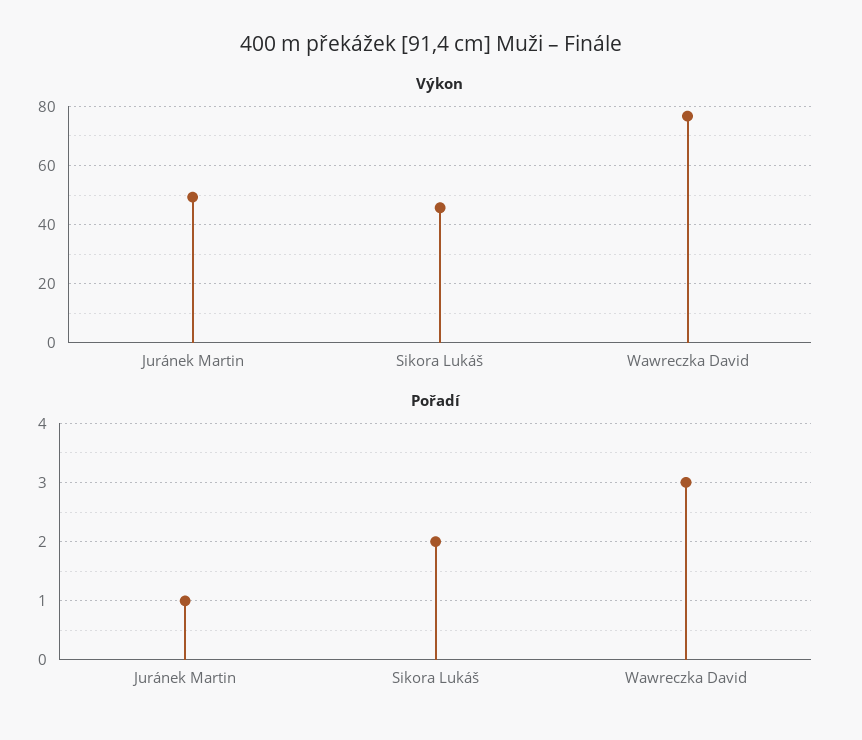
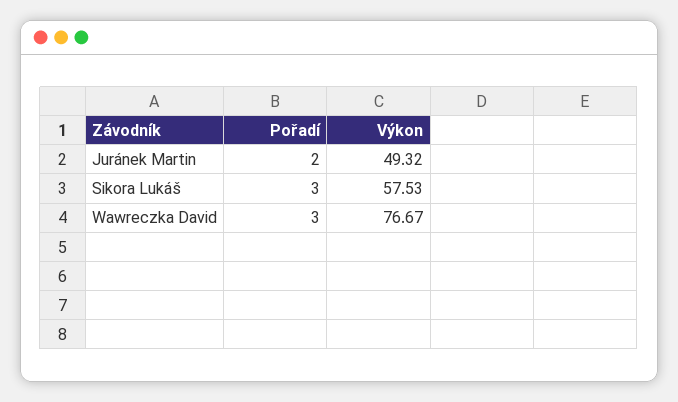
Výkon, Sikora Lukáš: 45 -> 57.53
Pořadí, Juránek Martin: 1 -> 2
Pořadí, Sikora Lukáš: 2 -> 3

